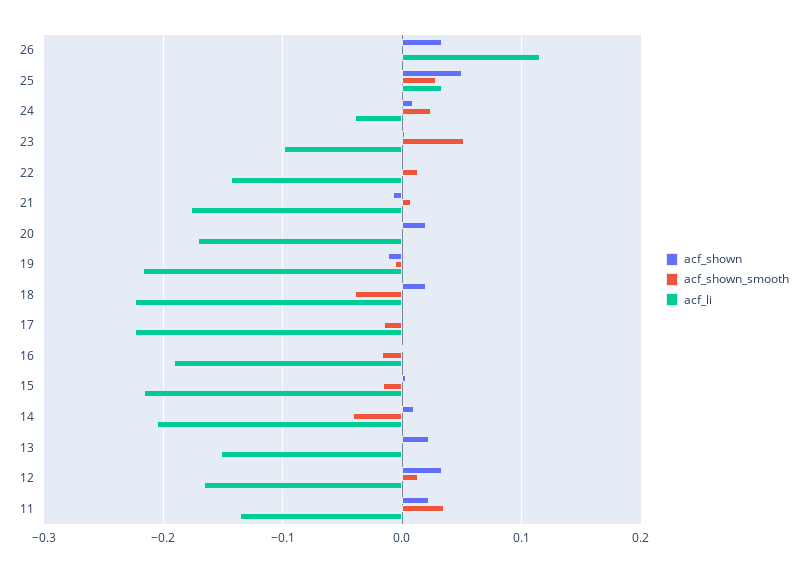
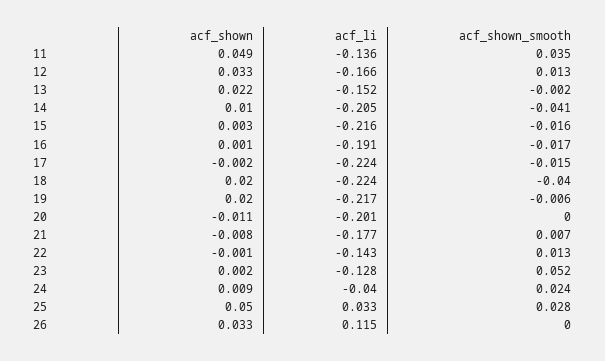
acf_li, 23: -0.1 -> -0.128
acf_shown, 20: 0.02 -> -0.011
acf_li, 20: -0.17 -> -0.201
acf_shown, 19: -0.01 -> 0.02
acf_shown, 11: 0.02 -> 0.049

